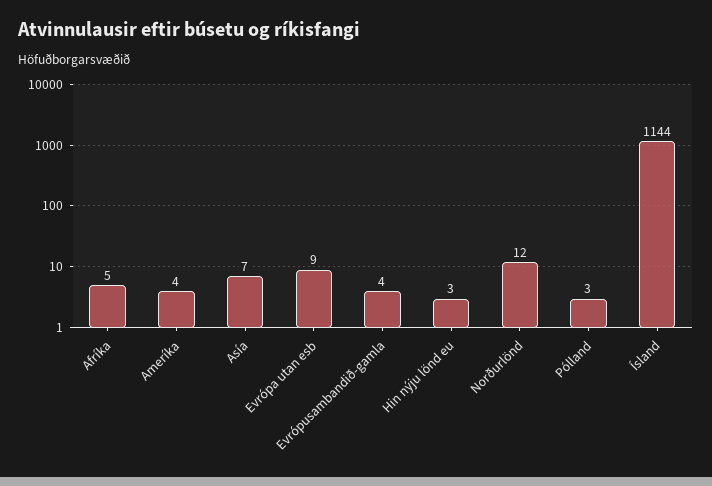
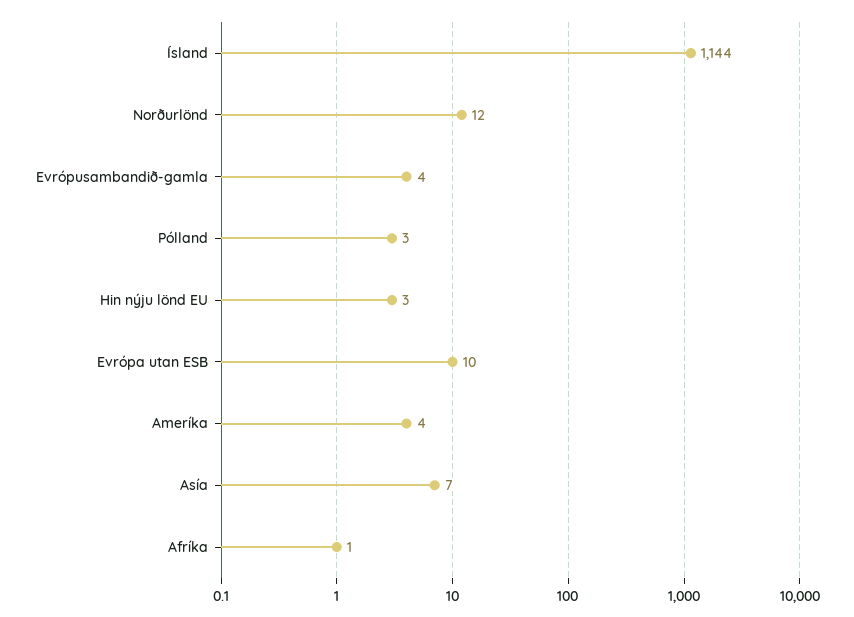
Afríka: 5 -> 1
Evrópa utan esb: 9 -> 10

